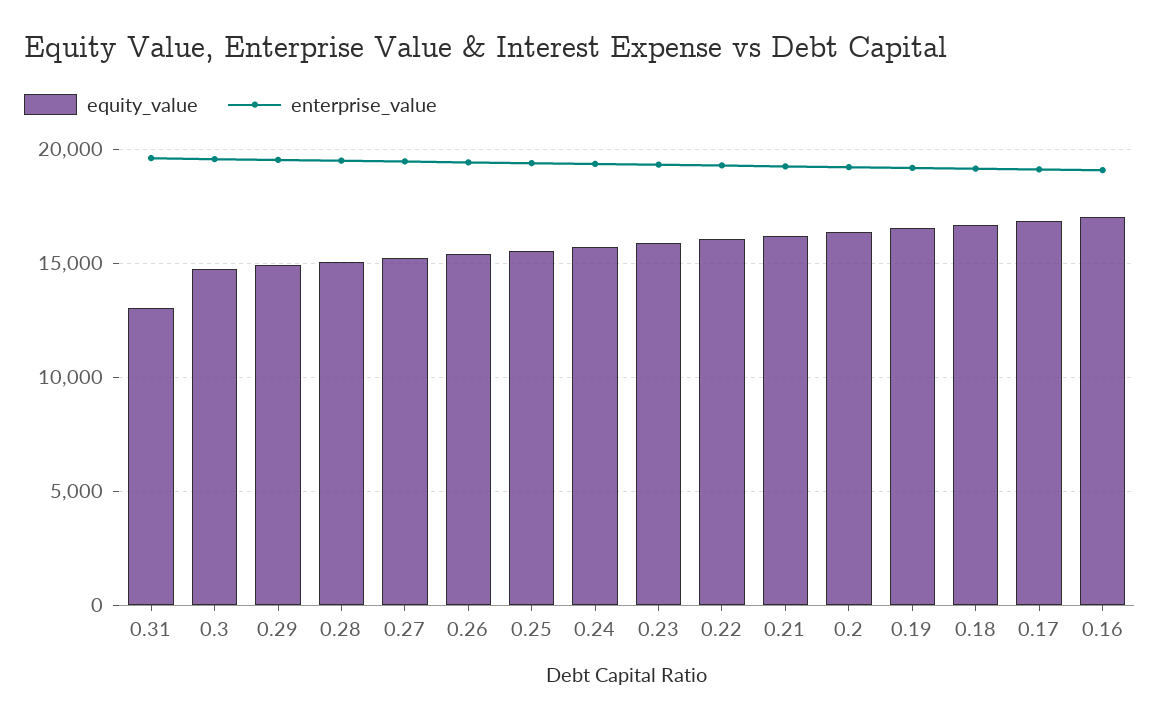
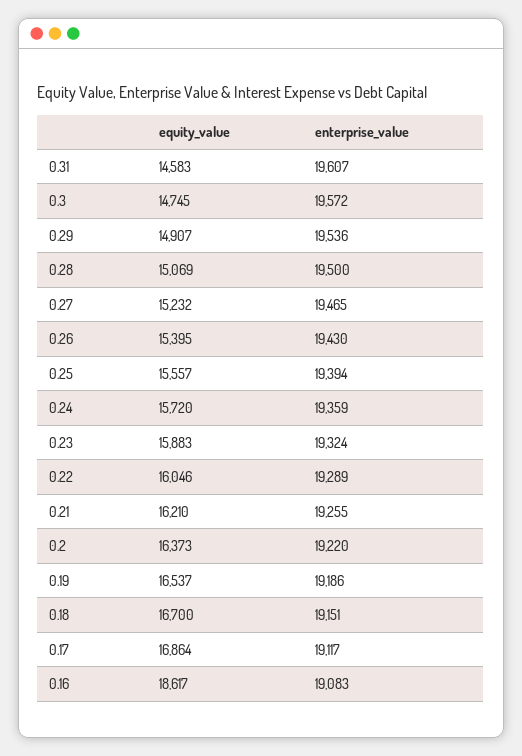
equity_value, 0.31: 13000 -> 14583
equity_value, 0.16: 17000 -> 18617

